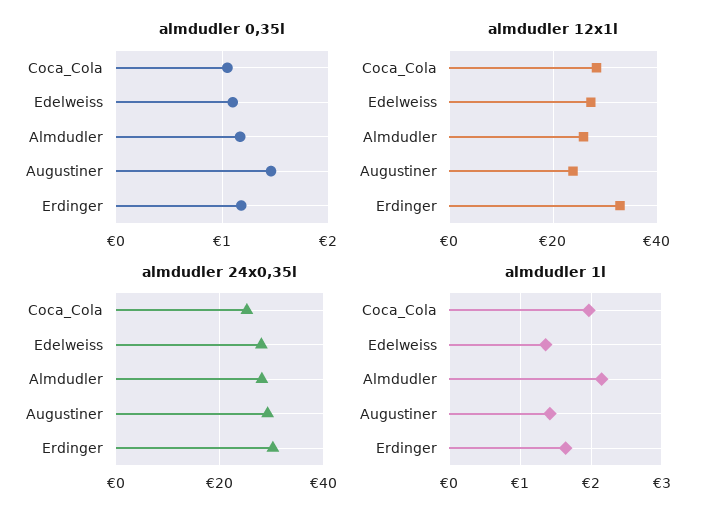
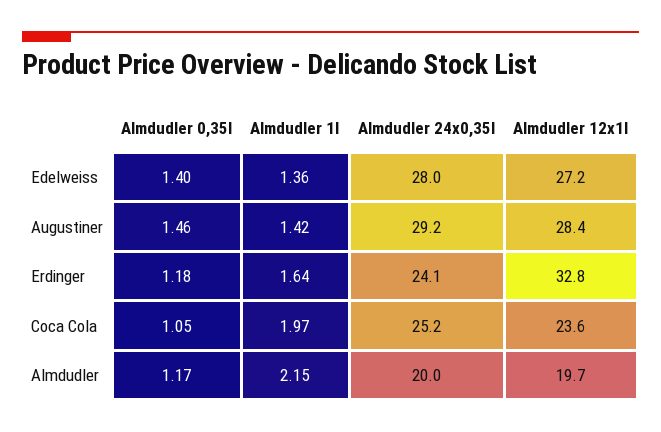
almdudler 0,35l, Edelweiss: 1.1 -> 1.4
almdudler 12x1l, Coca_Cola: 28 -> 23.6
almdudler 12x1l, Almdudler: 26 -> 19.7
almdudler 12x1l, Augustiner: 24 -> 28.4
almdudler 24x0,35l, Almdudler: 28 -> 20
almdudler 24x0,35l, Erdinger: 30 -> 24.1

